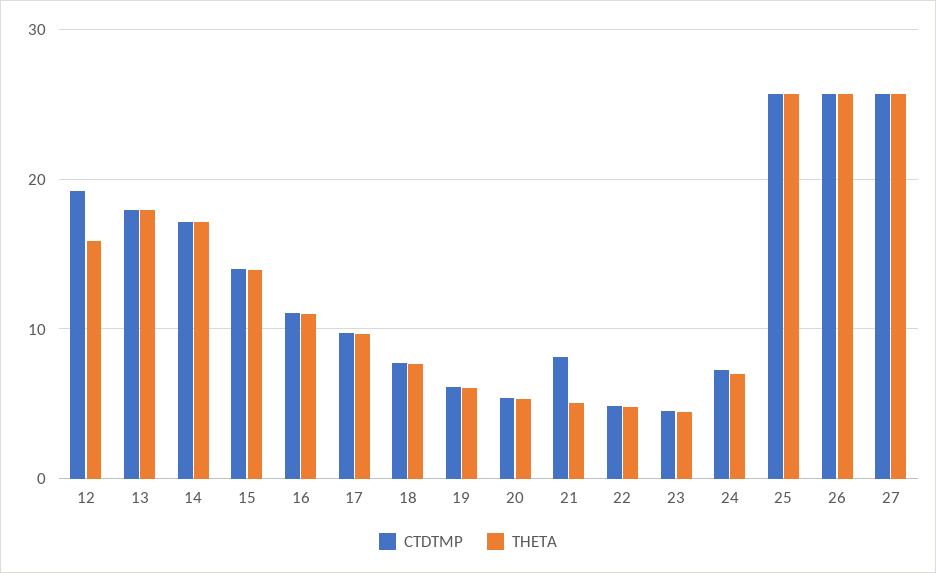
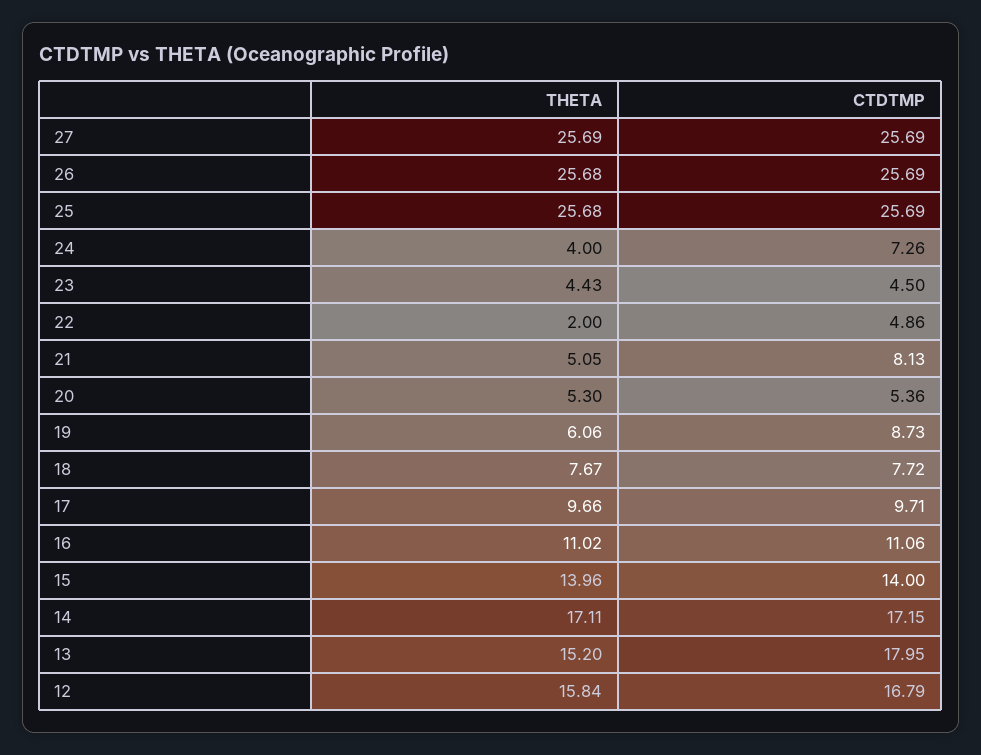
CTDTMP, 12: 19 -> 16.79
THETA, 13: 18 -> 15.2
CTDTMP, 19: 6 -> 8.73
THETA, 22: 5 -> 2
THETA, 24: 7 -> 4

